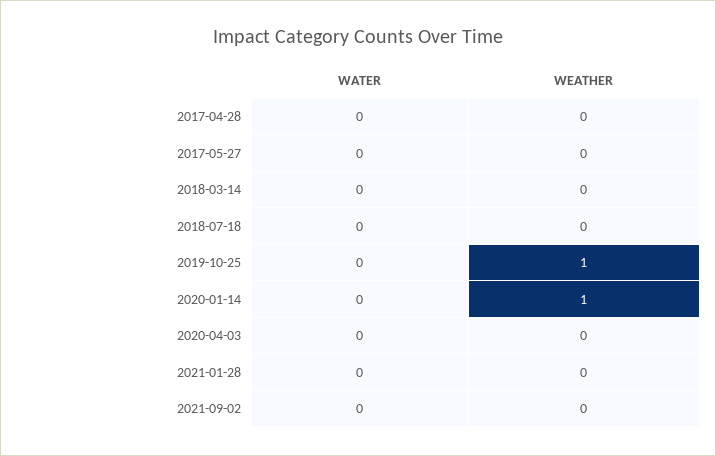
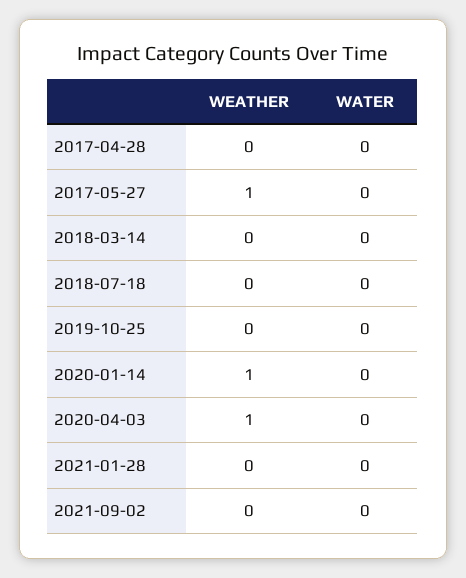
WEATHER, 2017-05-27: 0 -> 1
WEATHER, 2019-10-25: 1 -> 0
WEATHER, 2020-04-03: 0 -> 1

